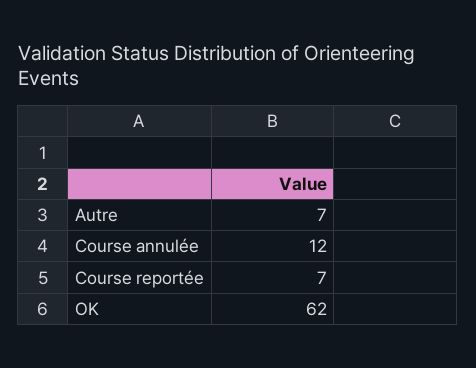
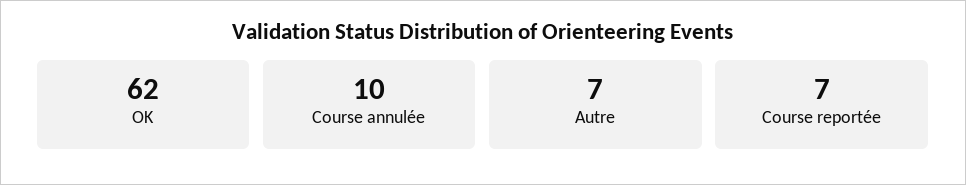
Course annulée: 12 -> 10

